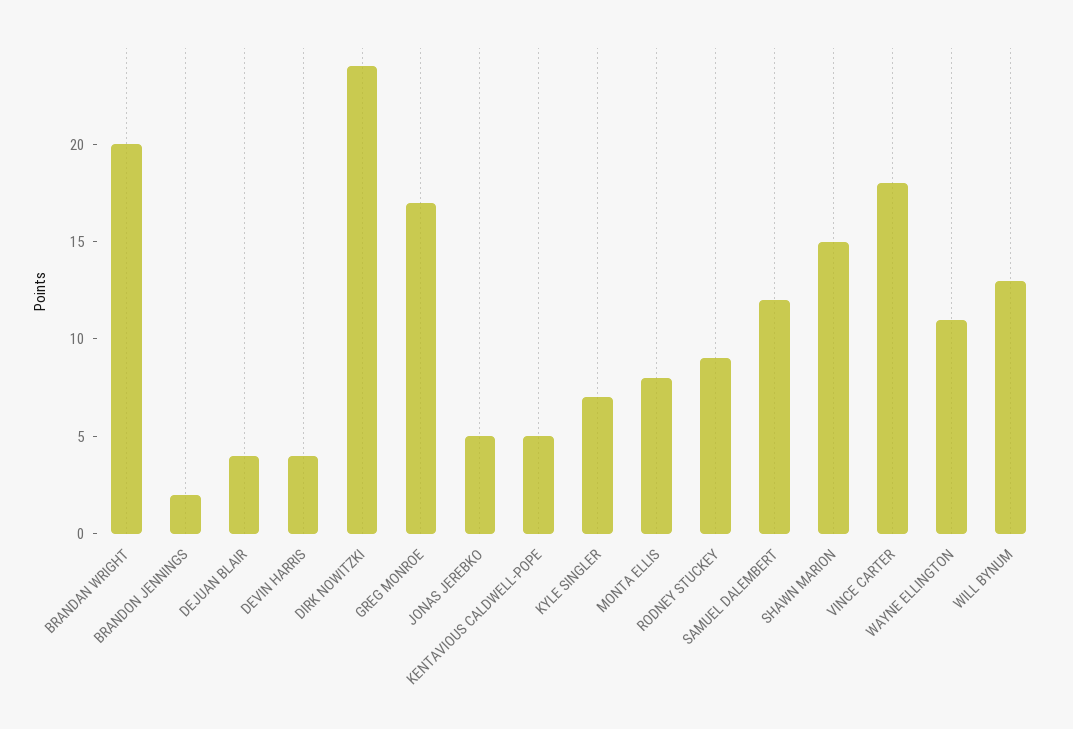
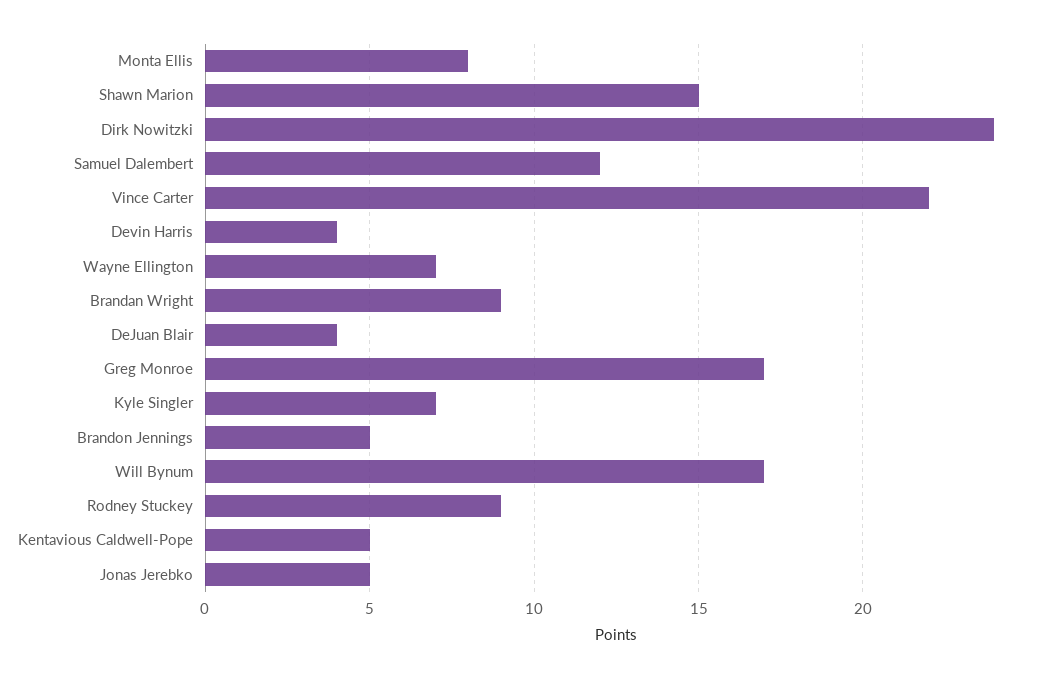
BRANDAN WRIGHT: 20 -> 9
BRANDON JENNINGS: 2 -> 5
VINCE CARTER: 18 -> 22
WAYNE ELLINGTON: 11 -> 7
WILL BYNUM: 13 -> 17

